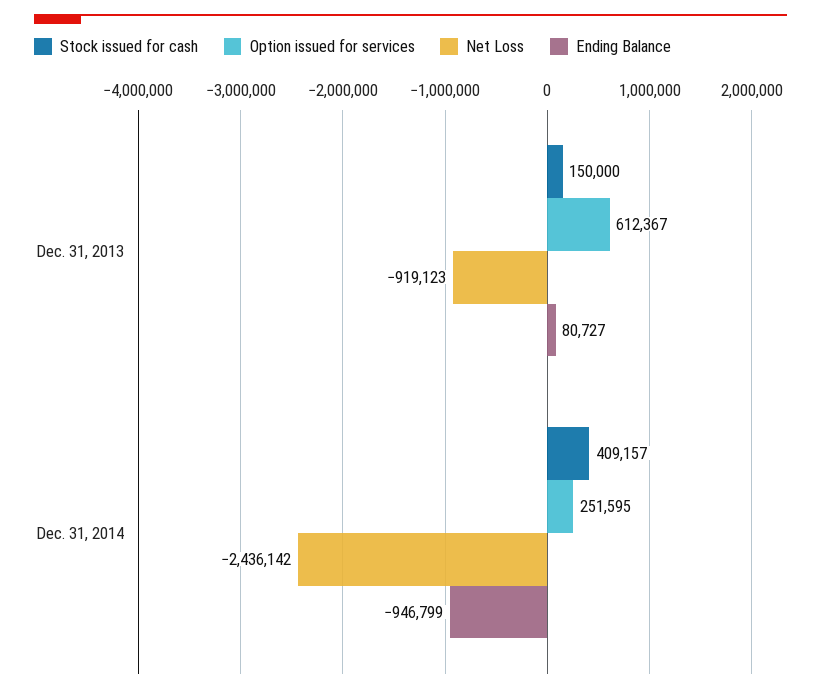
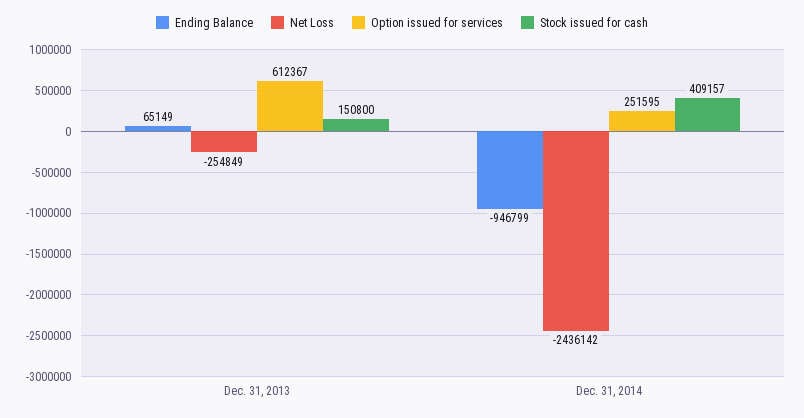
Stock issued for cash, Dec. 31, 2013: 150000 -> 150800
Net Loss, Dec. 31, 2013: -919123 -> -254849
Ending Balance, Dec. 31, 2013: 80727 -> 65149

